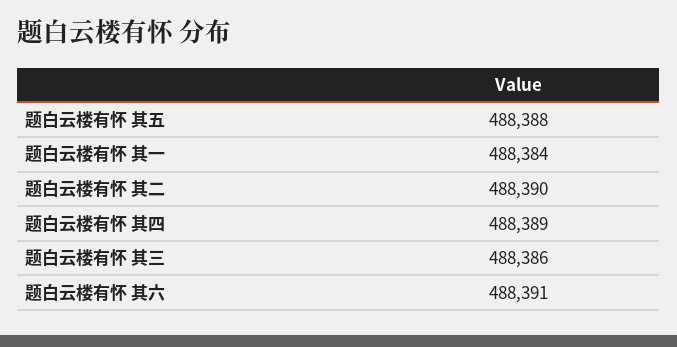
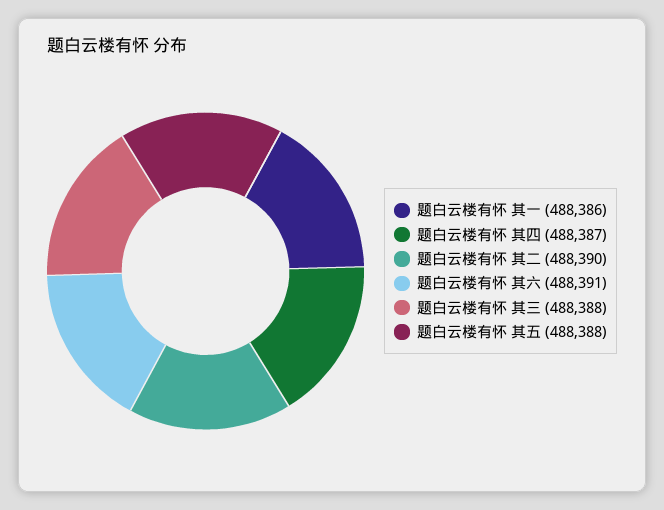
题白云楼有怀 其一: 488384 -> 488386
题白云楼有怀 其四: 488389 -> 488387
题白云楼有怀 其三: 488386 -> 488388

